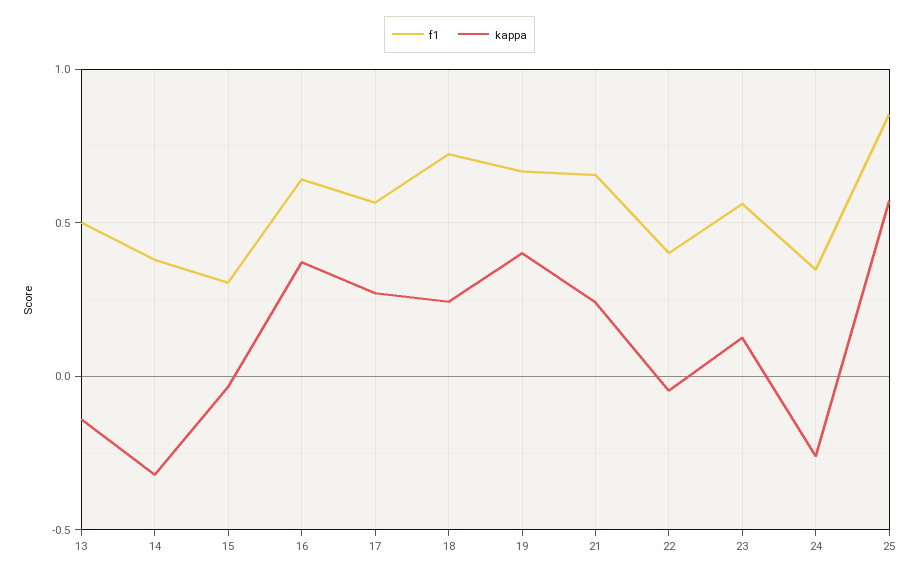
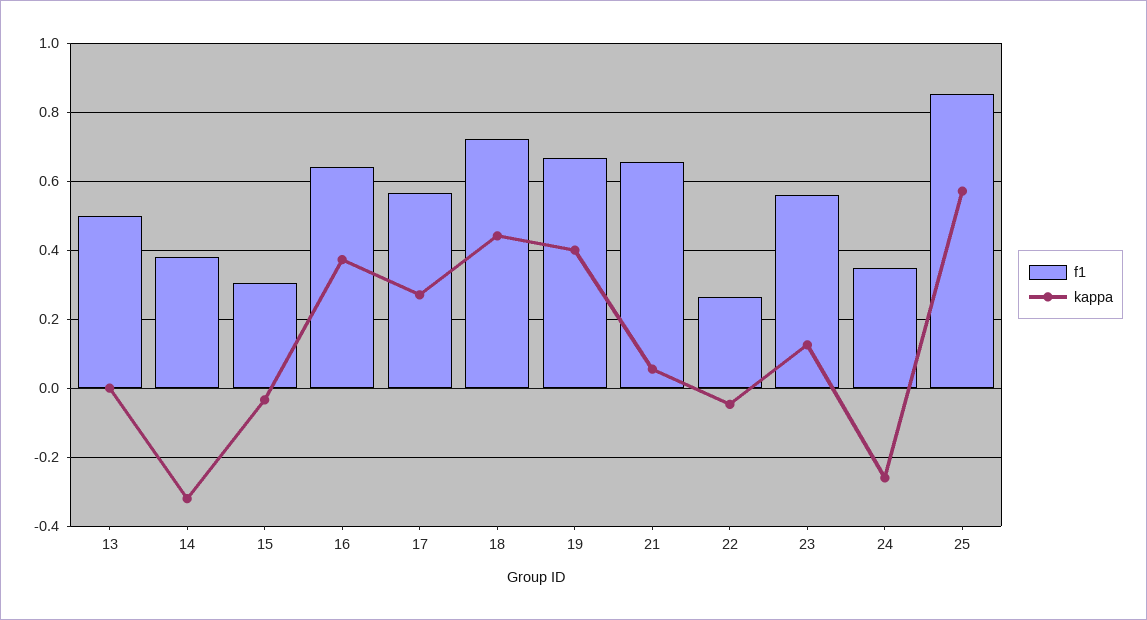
kappa, 13: -0.15 -> 0
kappa, 18: 0.25 -> 0.44
kappa, 21: 0.25 -> 0.06
f1, 22: 0.4 -> 0.26

